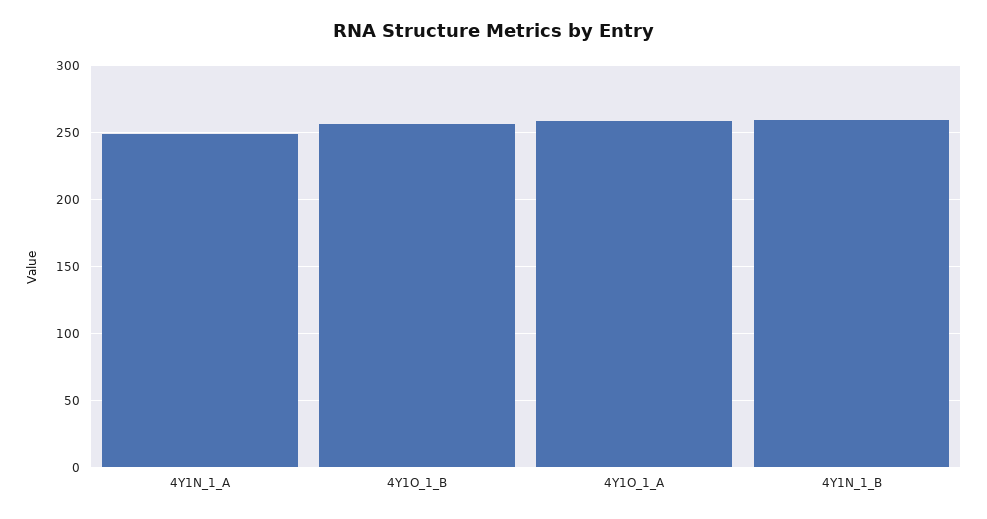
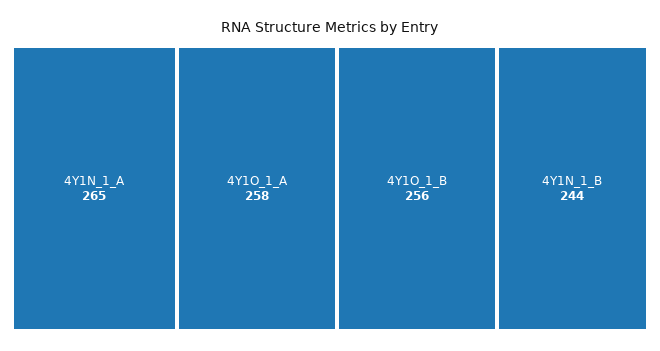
4Y1N_1_A: 250 -> 265
4Y1N_1_B: 260 -> 244

